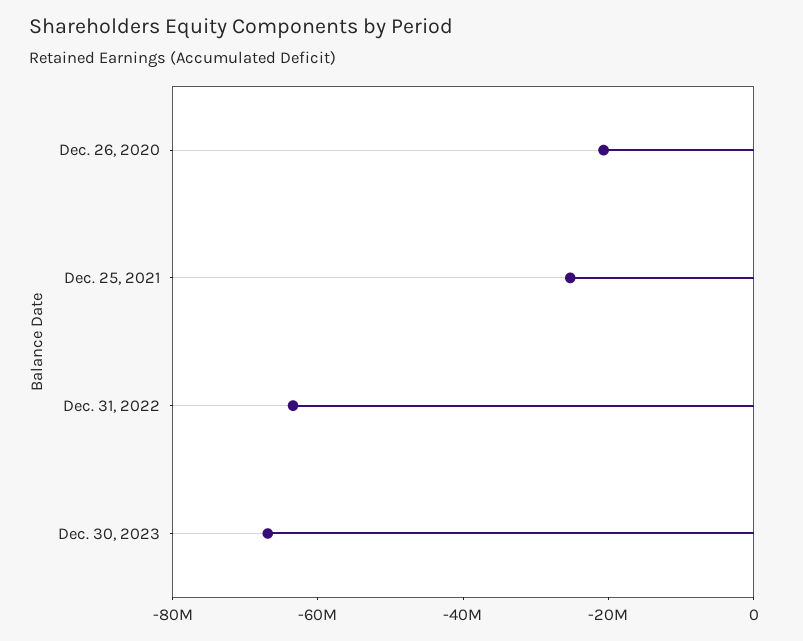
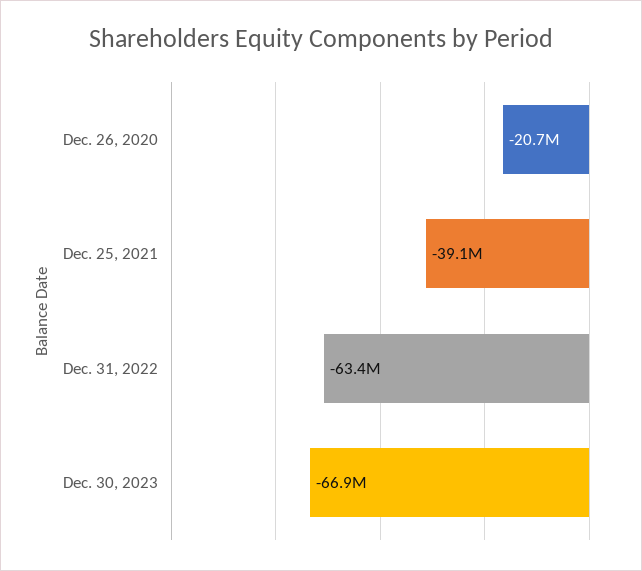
Dec. 25, 2021: -25000000 -> -39100000

